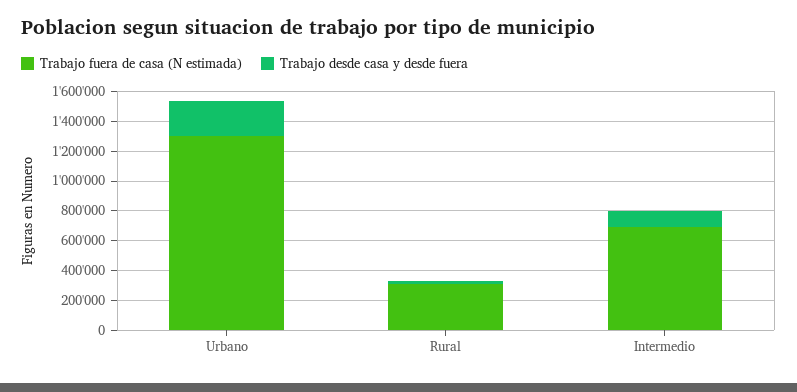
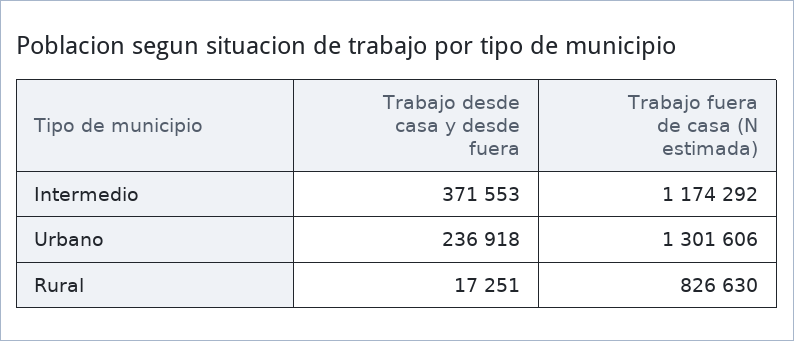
Trabajo fuera de casa (N estimada), Rural: 300000 -> 826630
Trabajo fuera de casa (N estimada), Intermedio: 700000 -> 1174292
Trabajo desde casa y desde fuera, Intermedio: 100000 -> 371553

